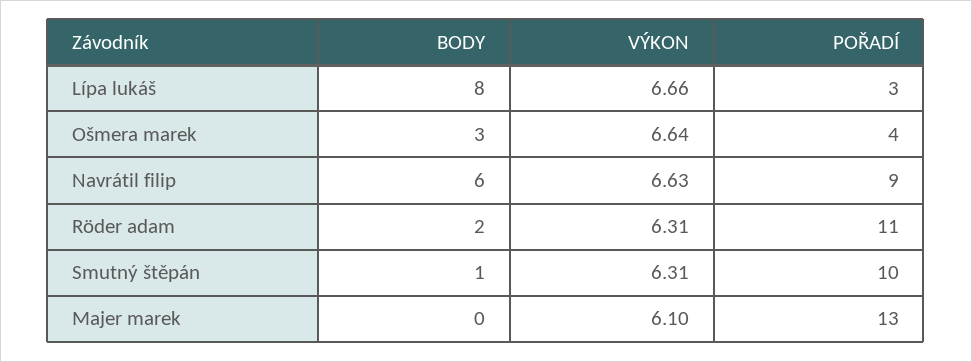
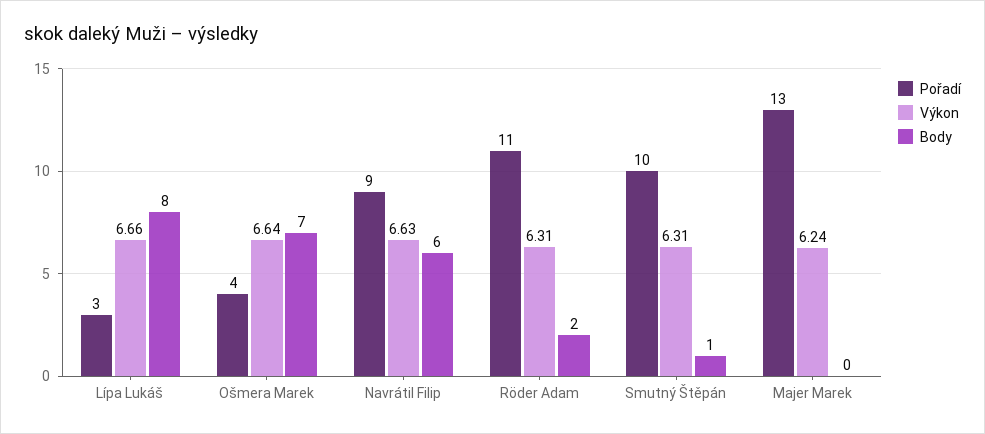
BODY, Ošmera marek: 3 -> 7
VÝKON, Majer marek: 6.1 -> 6.24

